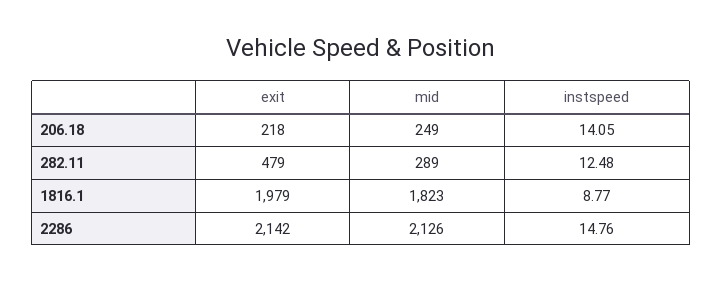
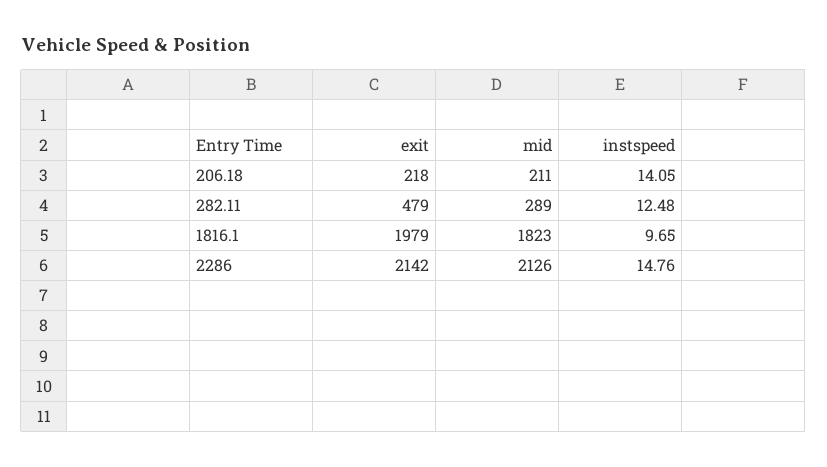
mid, 206.18: 249 -> 211
instspeed, 1816.1: 8.77 -> 9.65

